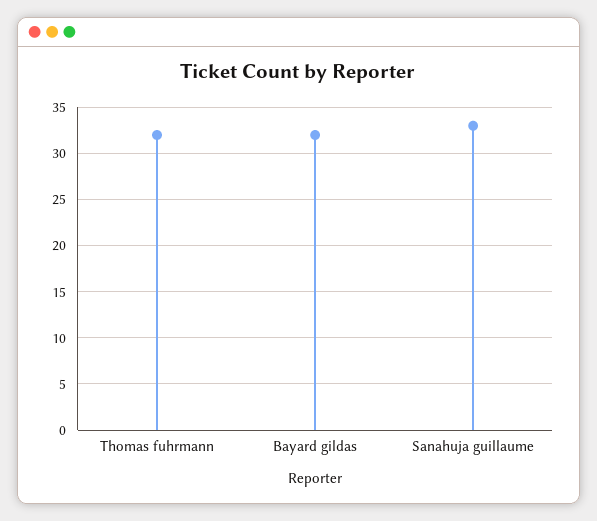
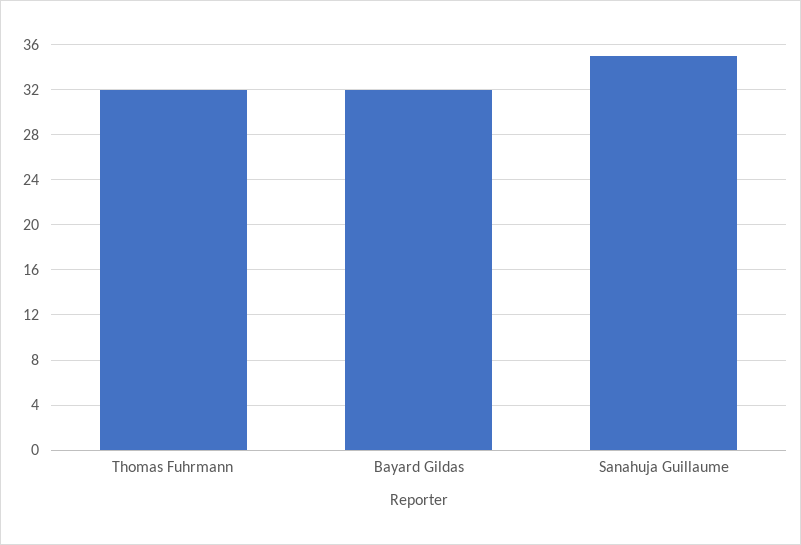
Sanahuja guillaume: 33 -> 35

